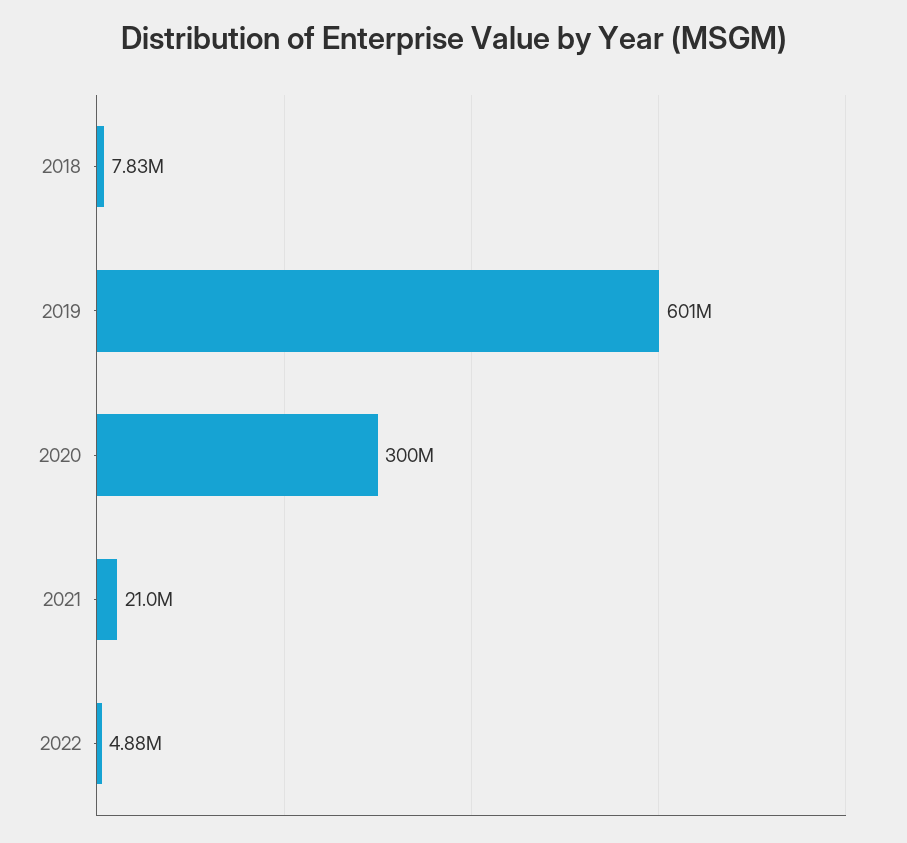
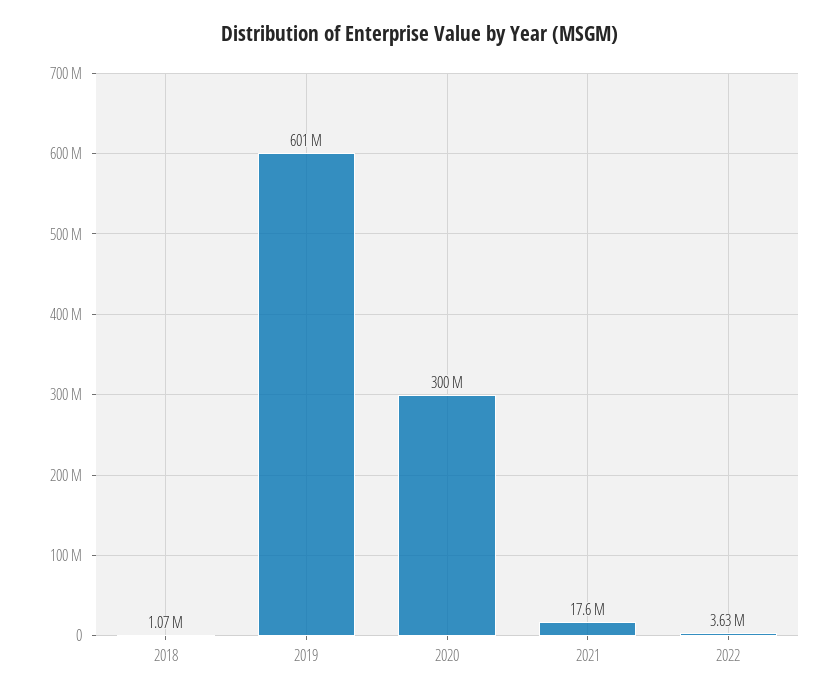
2018: 7830000 -> 1070000
2021: 21000000 -> 17600000
2022: 4880000 -> 3630000

